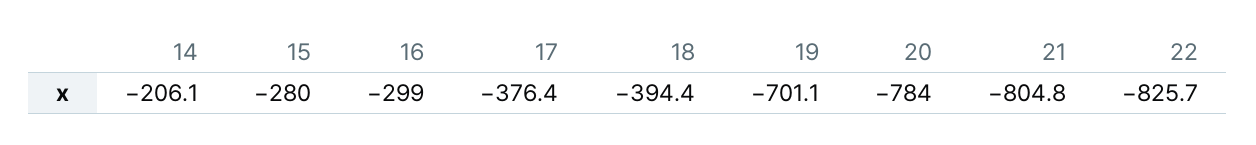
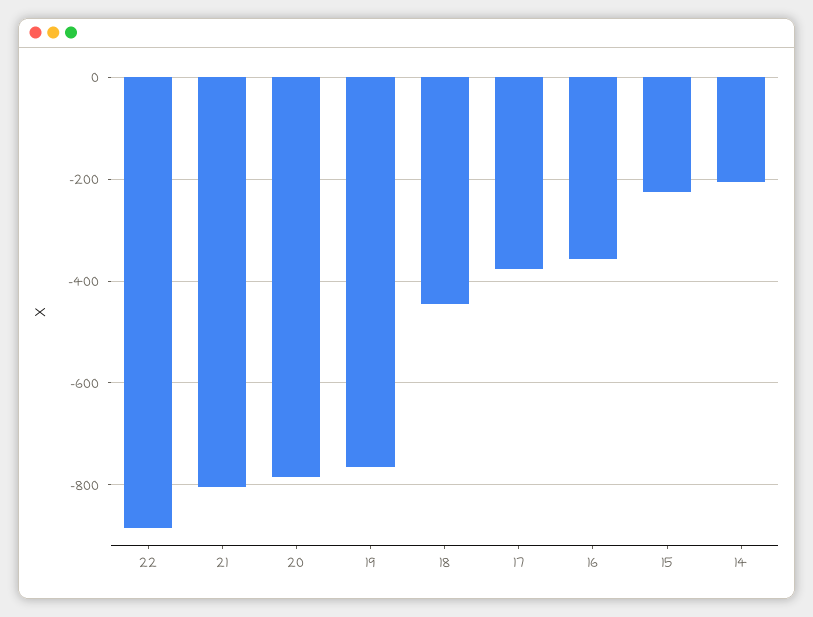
15: -280 -> -220
16: -299 -> -360
18: -394.4 -> -440
19: -701.1 -> -760
22: -825.7 -> -880

